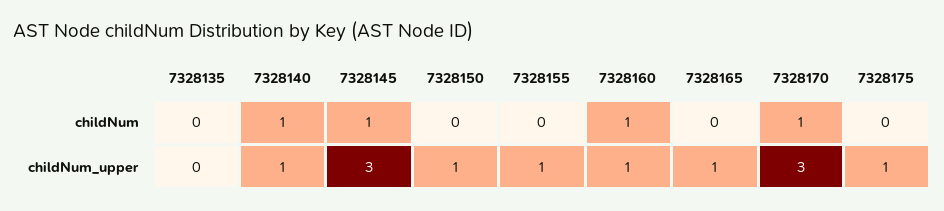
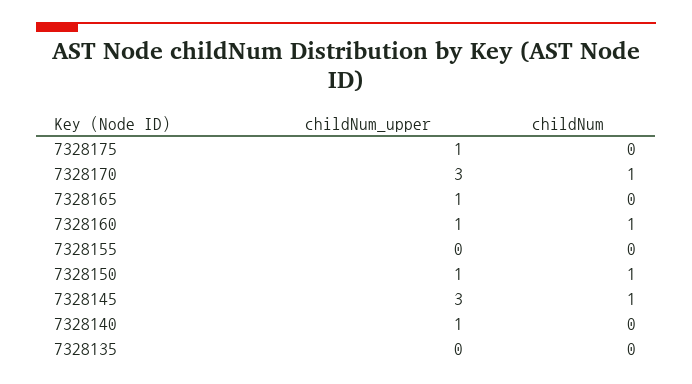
7328140, childNum: 1 -> 0
7328150, childNum: 0 -> 1
7328155, childNum_upper: 1 -> 0

